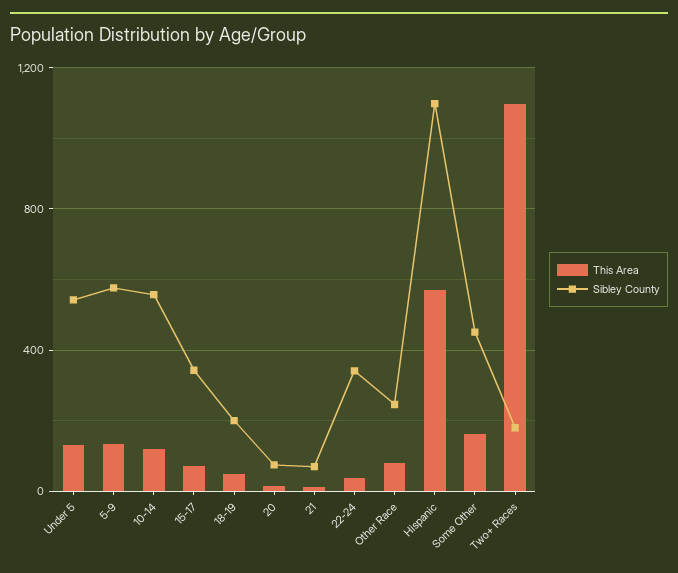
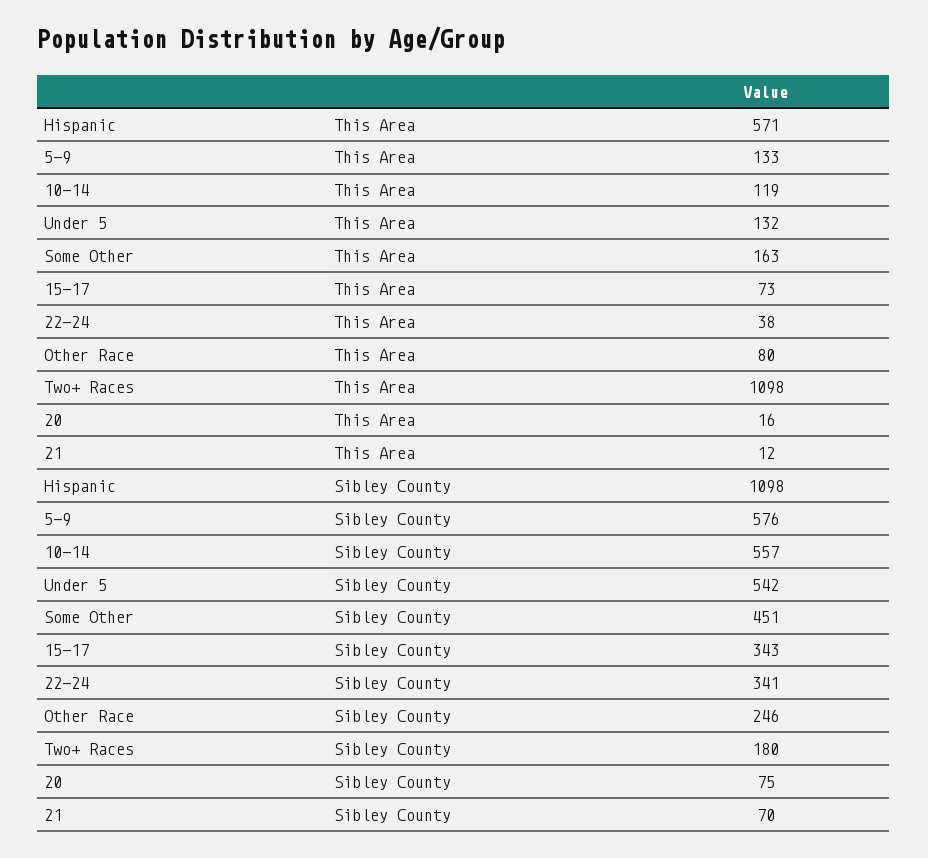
This Area, 18-19: 50 -> none
Sibley County, 18-19: 200 -> none

